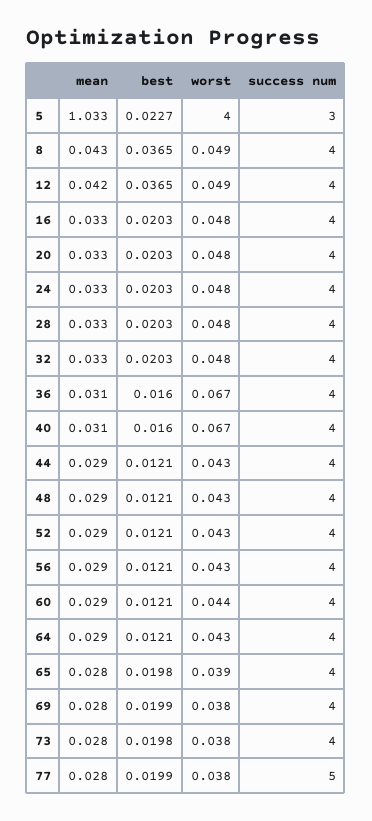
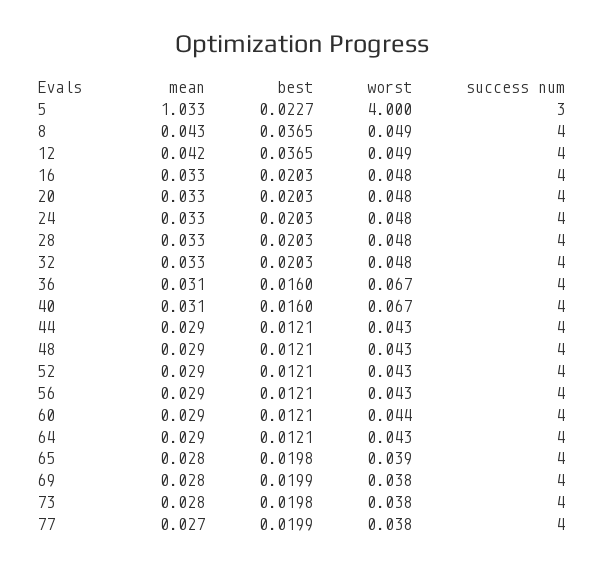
mean, 77: 0.028 -> 0.027
success num, 77: 5 -> 4

